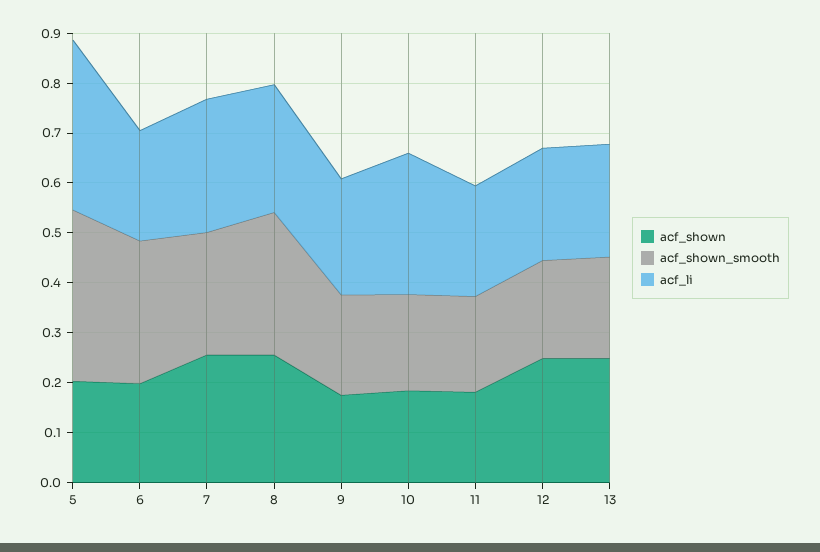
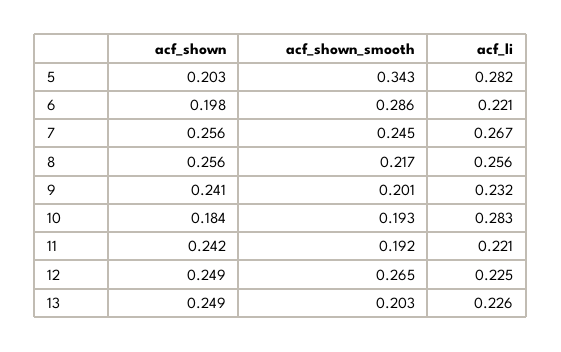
acf_li, 5: 0.34 -> 0.282
acf_shown_smooth, 8: 0.28 -> 0.217
acf_shown, 9: 0.18 -> 0.241
acf_shown, 11: 0.18 -> 0.242
acf_shown_smooth, 12: 0.2 -> 0.265

